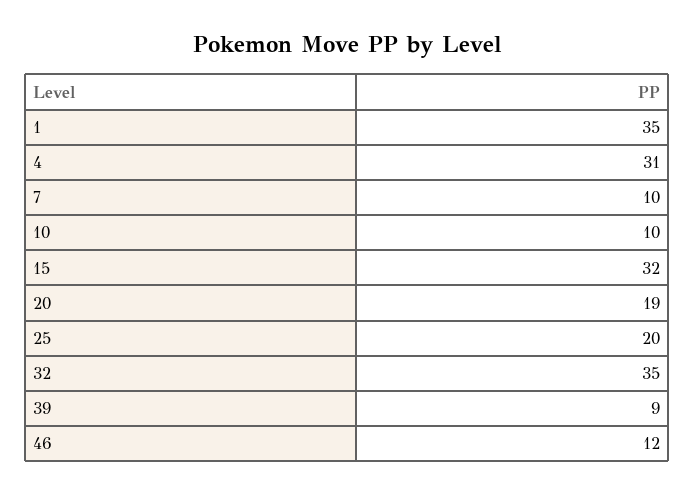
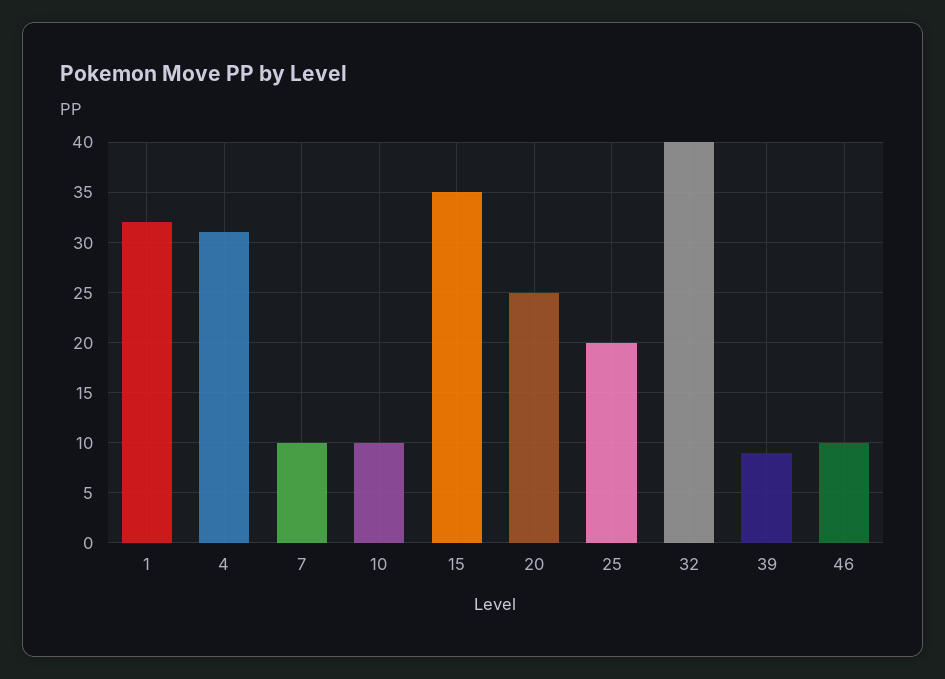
1: 35 -> 32
15: 32 -> 35
20: 19 -> 25
32: 35 -> 40
46: 12 -> 10

